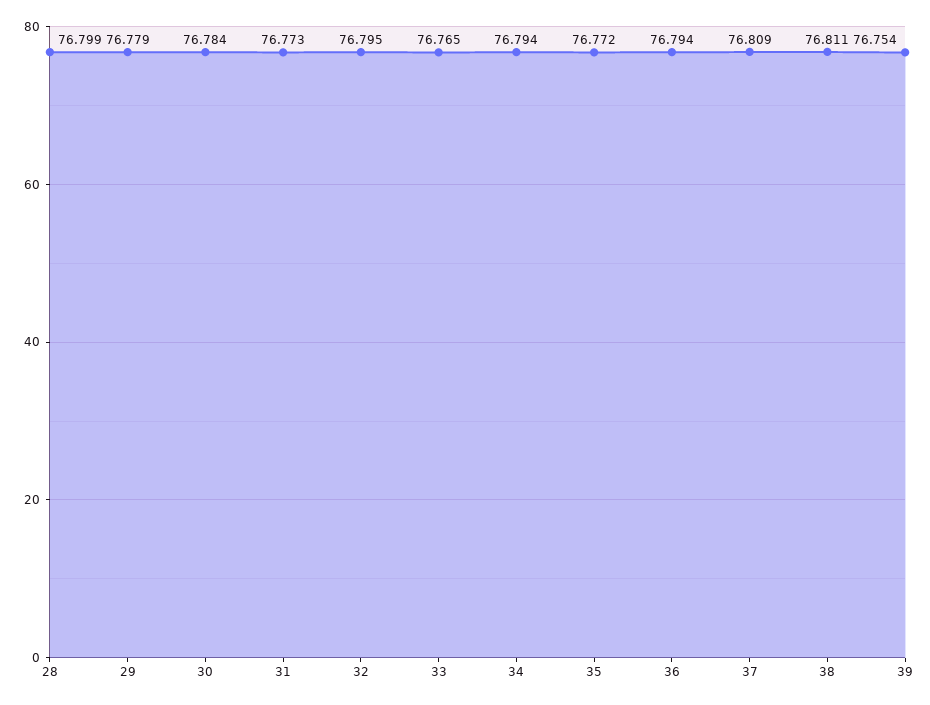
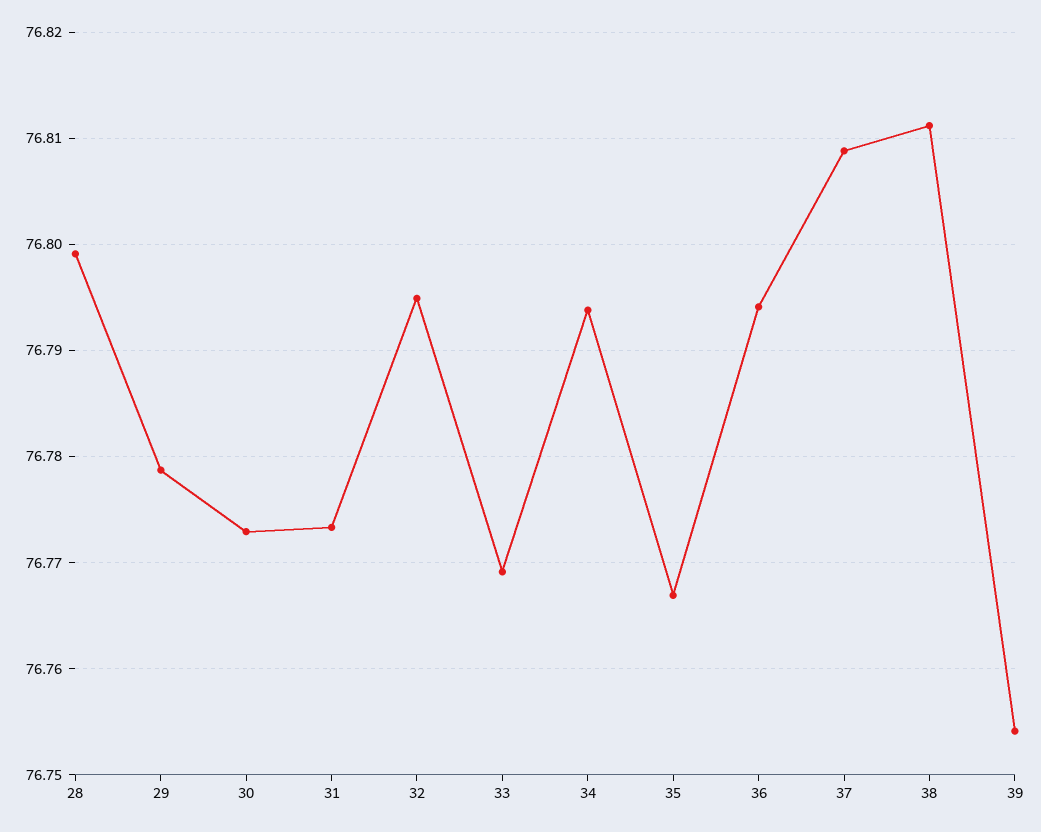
30: 76.784 -> 76.773
33: 76.765 -> 76.769
35: 76.772 -> 76.767

